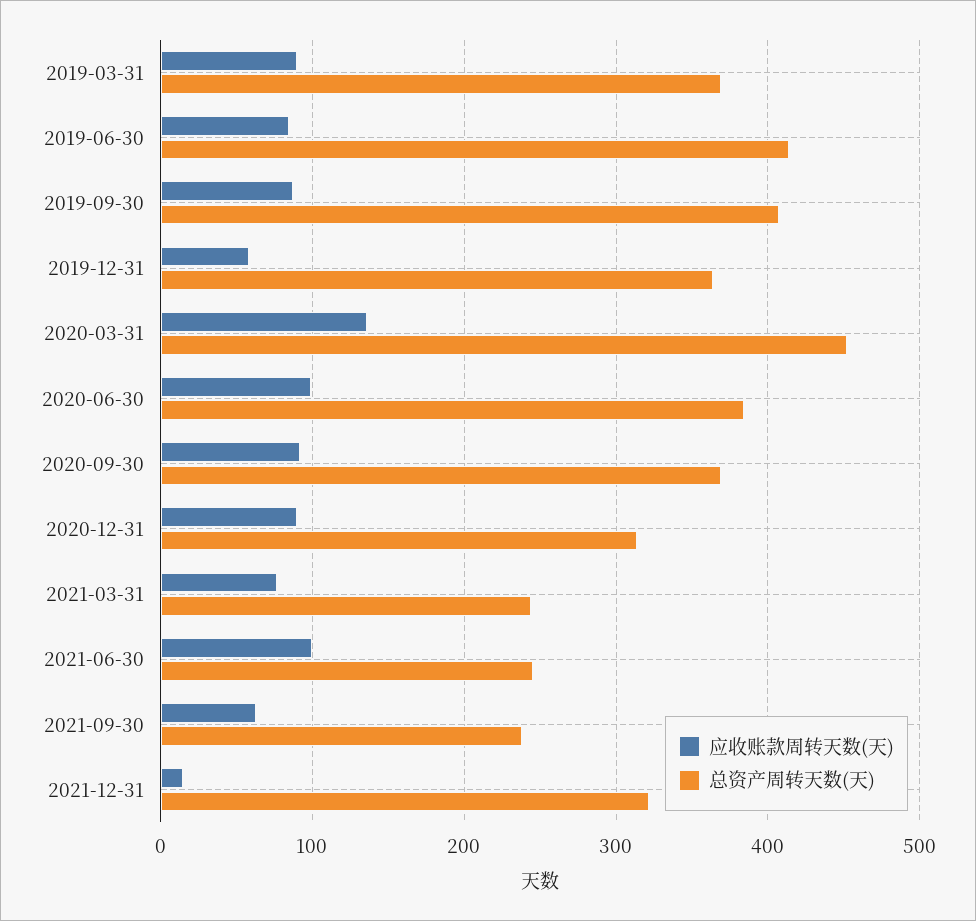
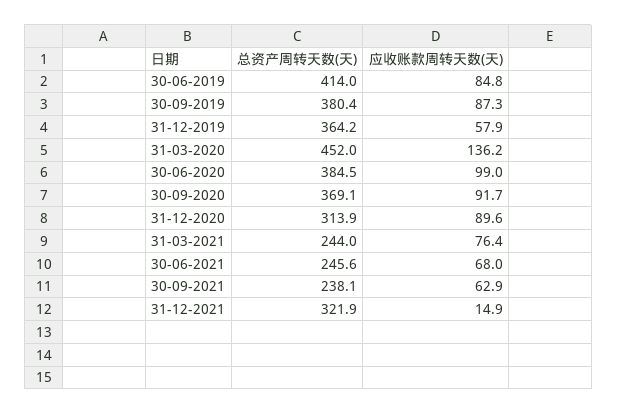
应收账款周转天数(天), 2019-03-31: 90 -> none
总资产周转天数(天), 2019-03-31: 370 -> none
总资产周转天数(天), 2019-09-30: 410 -> 380.4
应收账款周转天数(天), 2021-06-30: 100 -> 68

